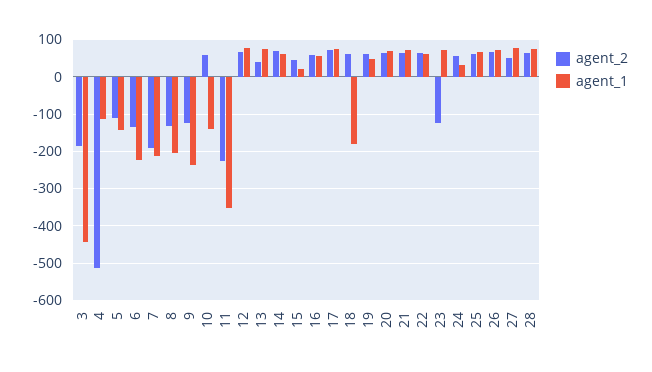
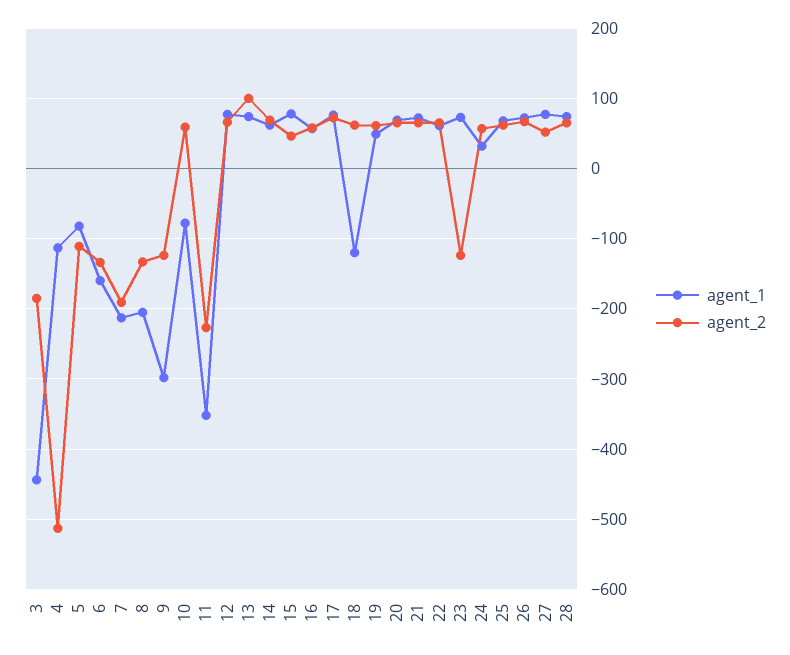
agent_1, 5: -140 -> -80
agent_1, 6: -220 -> -160
agent_1, 9: -240 -> -300
agent_1, 10: -140 -> -80
agent_2, 13: 40 -> 100
agent_1, 15: 20 -> 80
agent_1, 18: -180 -> -120

